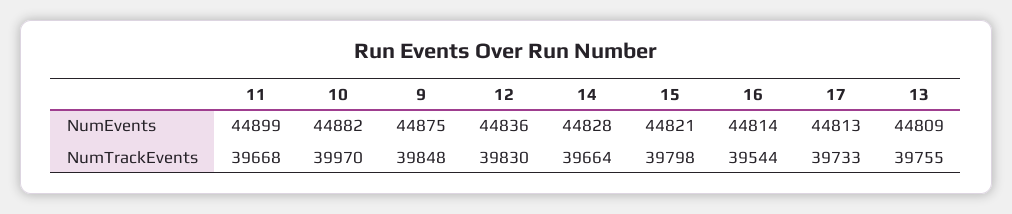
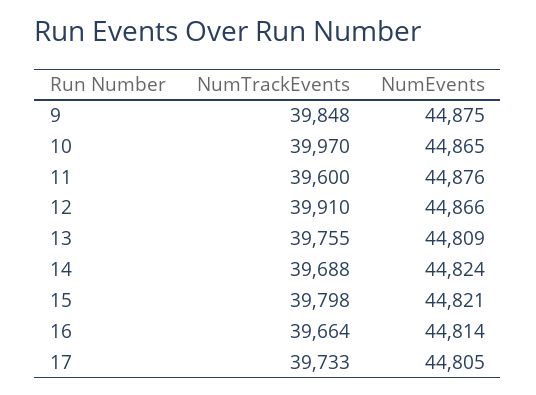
11, NumEvents: 44899 -> 44876
10, NumEvents: 44882 -> 44865
12, NumEvents: 44836 -> 44866
14, NumEvents: 44828 -> 44824
17, NumEvents: 44813 -> 44805
11, NumTrackEvents: 39668 -> 39600
12, NumTrackEvents: 39830 -> 39910
14, NumTrackEvents: 39664 -> 39688
16, NumTrackEvents: 39544 -> 39664

